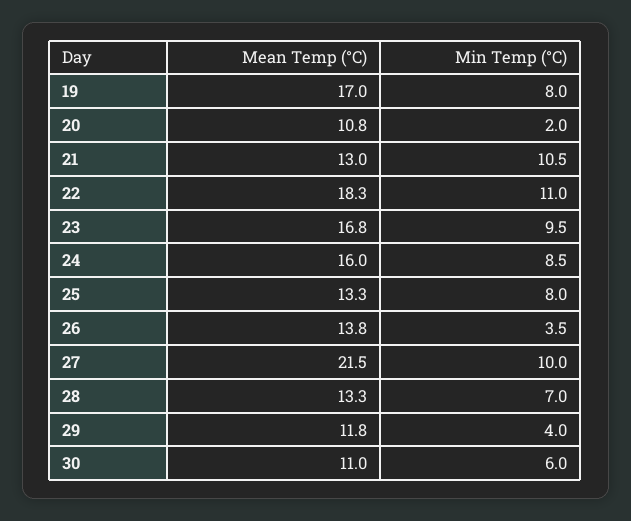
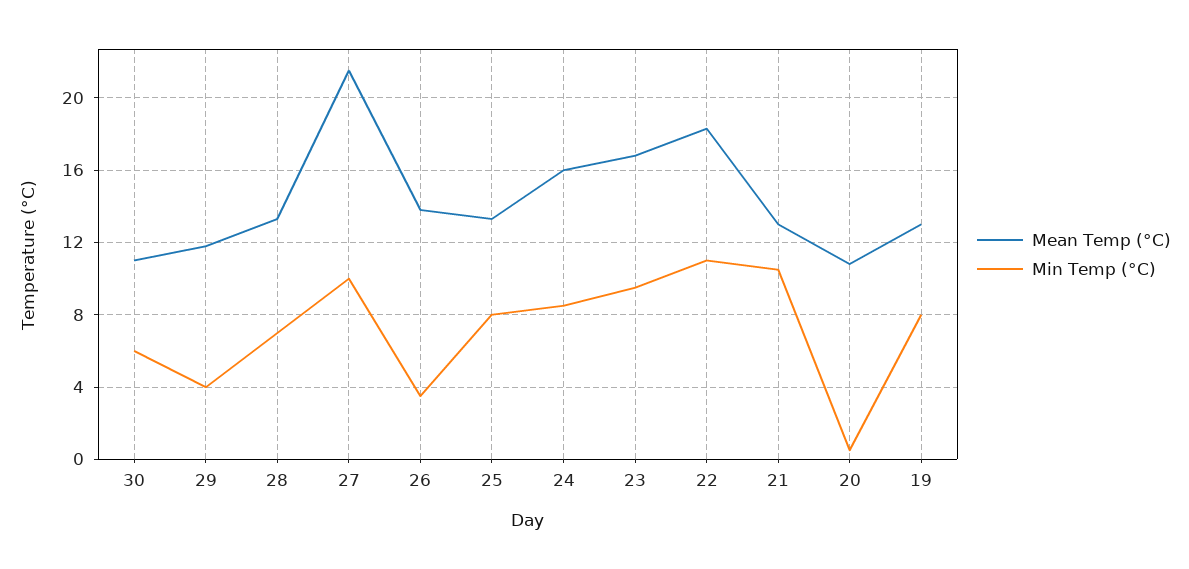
Mean Temp (°C), 19: 17 -> 13
Min Temp (°C), 20: 2 -> 0.5

